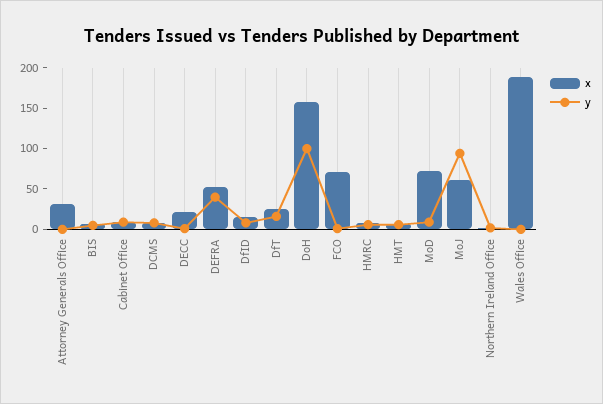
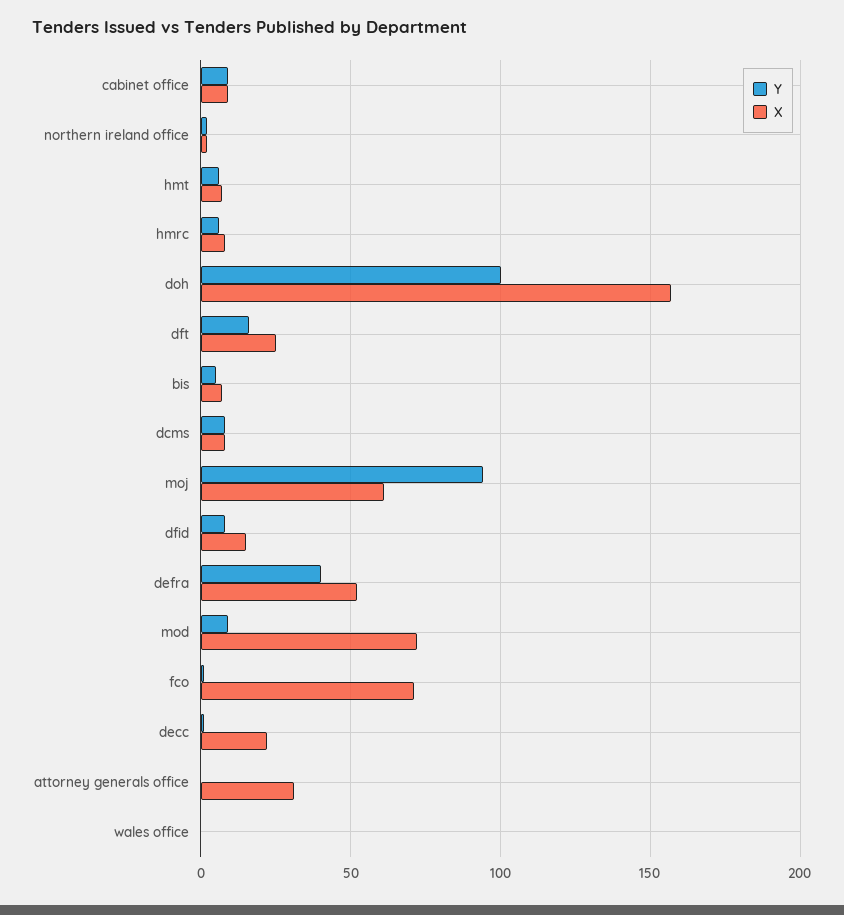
x, Wales Office: 190 -> 0

